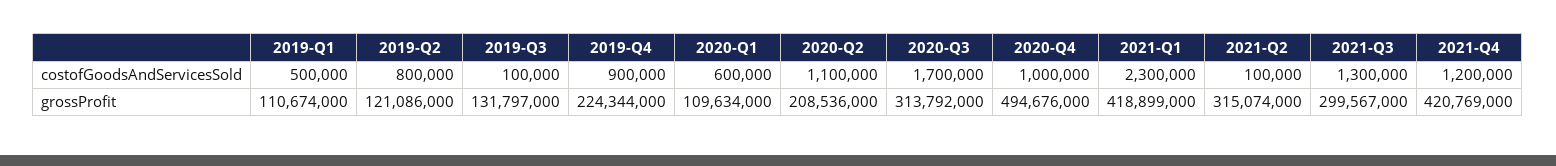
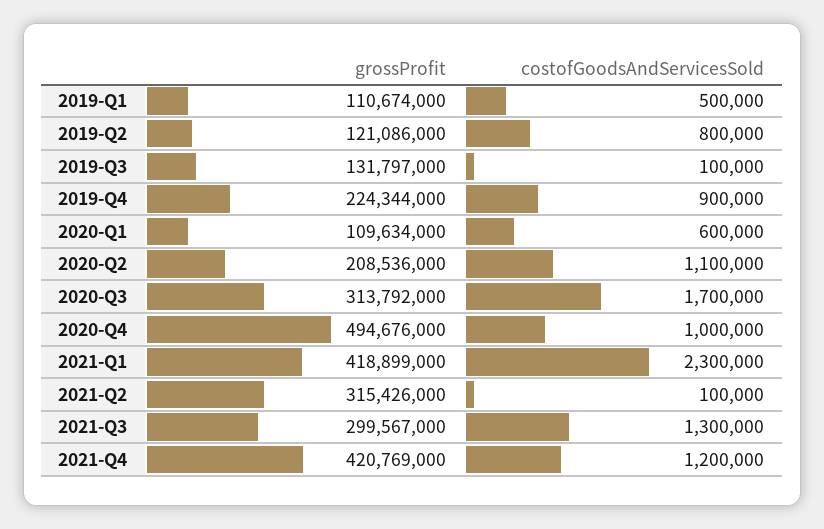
2021-Q2, grossProfit: 315074000 -> 315426000

